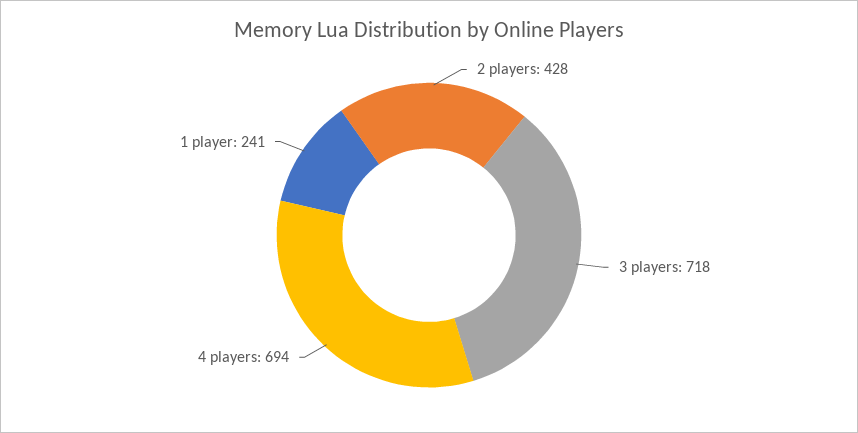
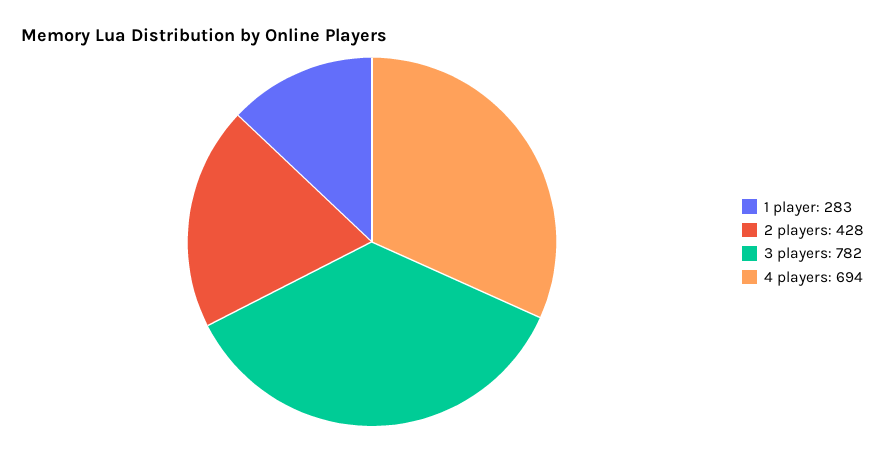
3 players: 718 -> 782
1 player: 241 -> 283

